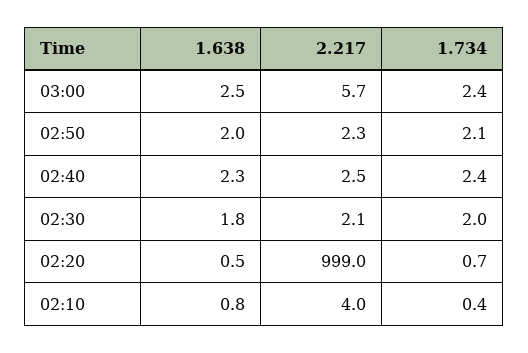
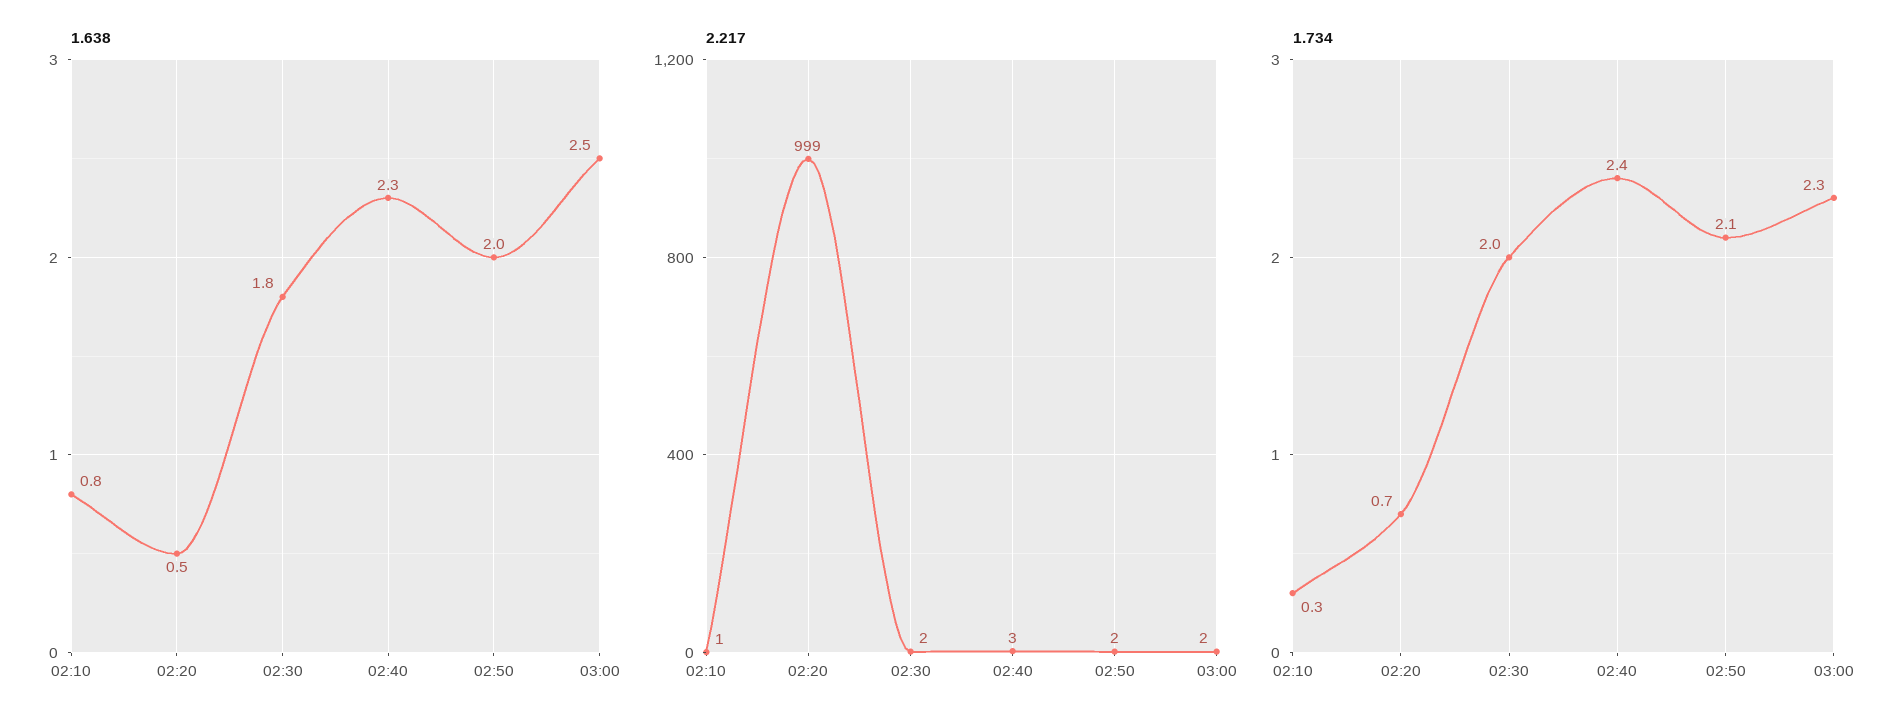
2.217, 03:00: 5.7 -> 2
1.734, 03:00: 2.4 -> 2.3
2.217, 02:10: 4 -> 1
1.734, 02:10: 0.4 -> 0.3

